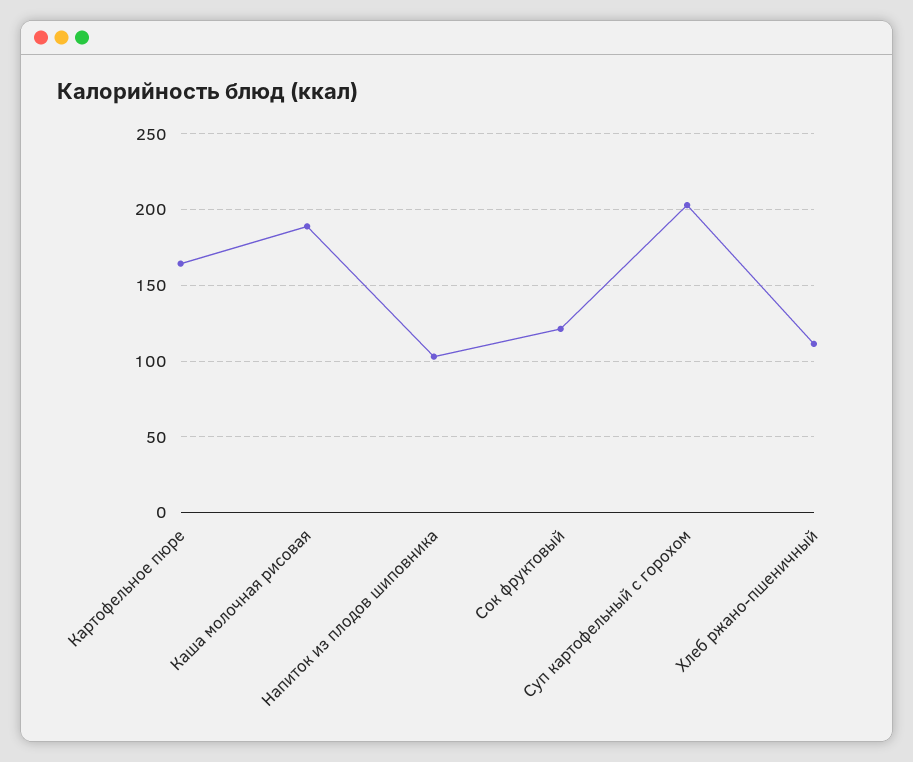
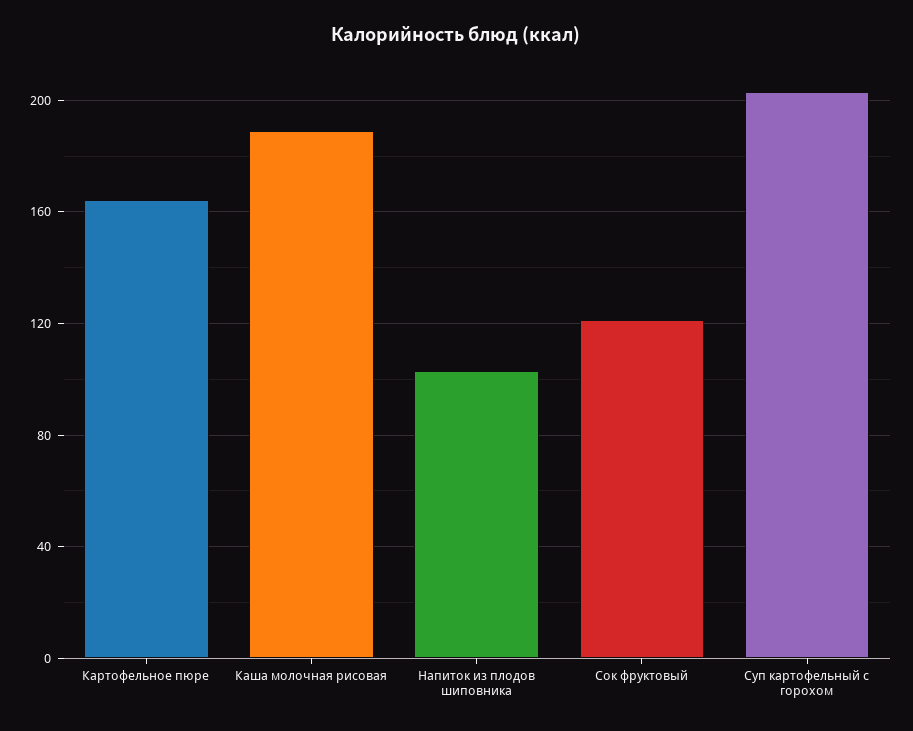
Хлеб ржано-пшеничный: 110 -> none

